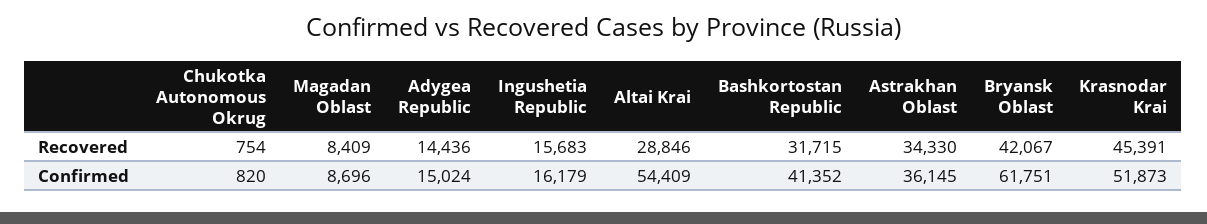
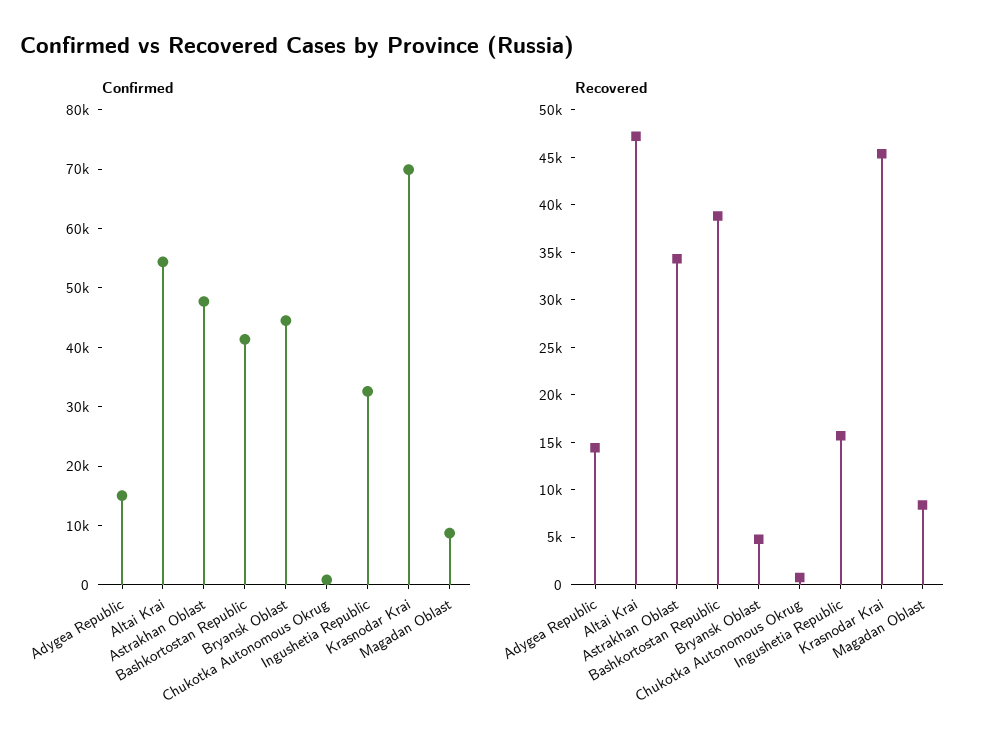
Recovered, Altai Krai: 28846 -> 47000
Recovered, Bashkortostan Republic: 31715 -> 39000
Recovered, Bryansk Oblast: 42067 -> 5000
Confirmed, Ingushetia Republic: 16179 -> 32000
Confirmed, Astrakhan Oblast: 36145 -> 48000
Confirmed, Bryansk Oblast: 61751 -> 44000
Confirmed, Krasnodar Krai: 51873 -> 70000

